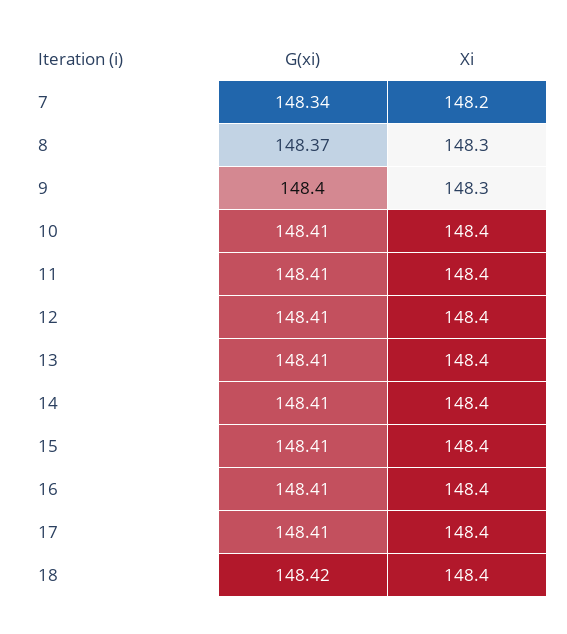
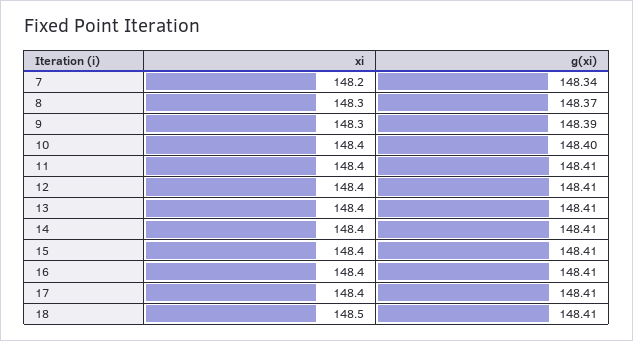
G(xi), 9: 148.4 -> 148.39
G(xi), 10: 148.41 -> 148.4
G(xi), 18: 148.42 -> 148.41
Xi, 18: 148.4 -> 148.5

